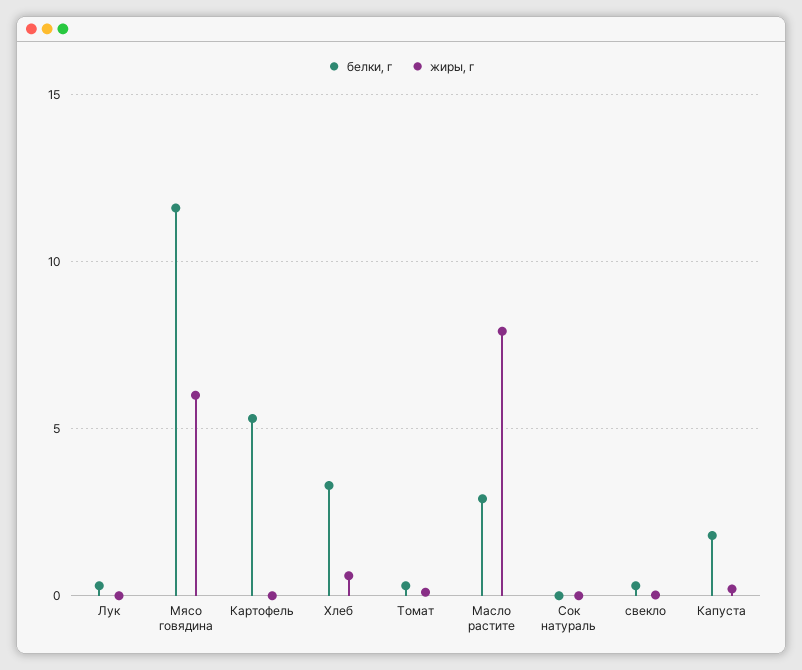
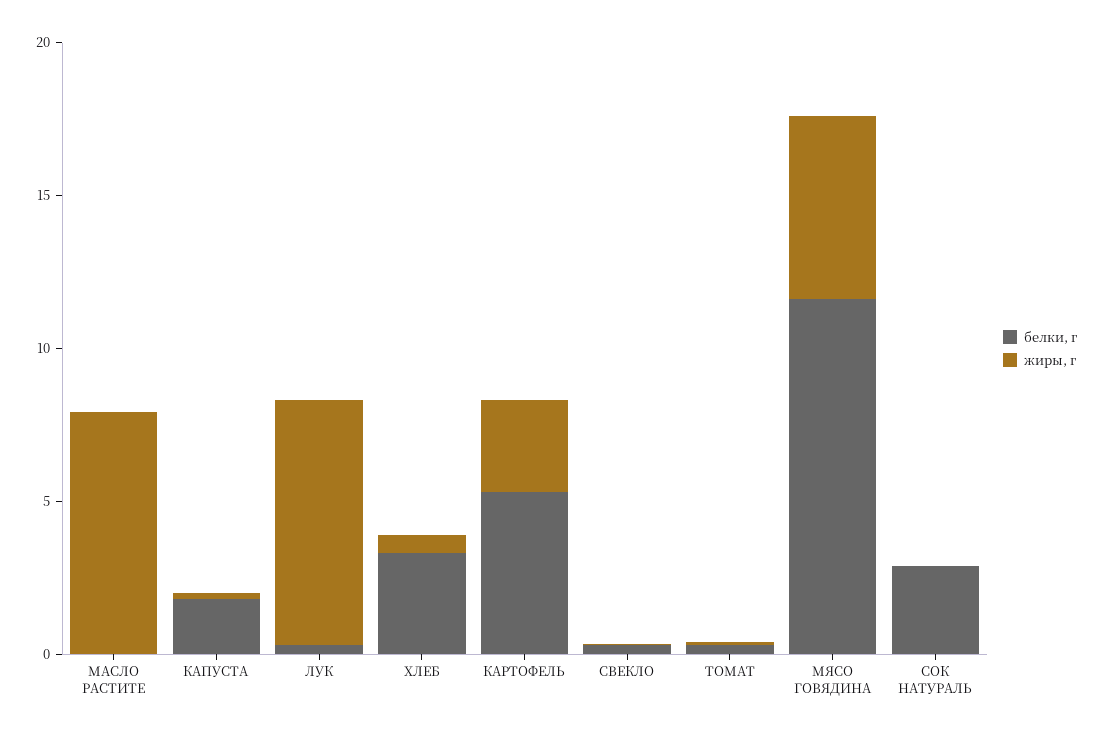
жиры, г, Лук: 0 -> 8
жиры, г, Картофель: 0 -> 3
белки, г, Масло растите: 3 -> 0
белки, г, Сок натураль: 0 -> 3

